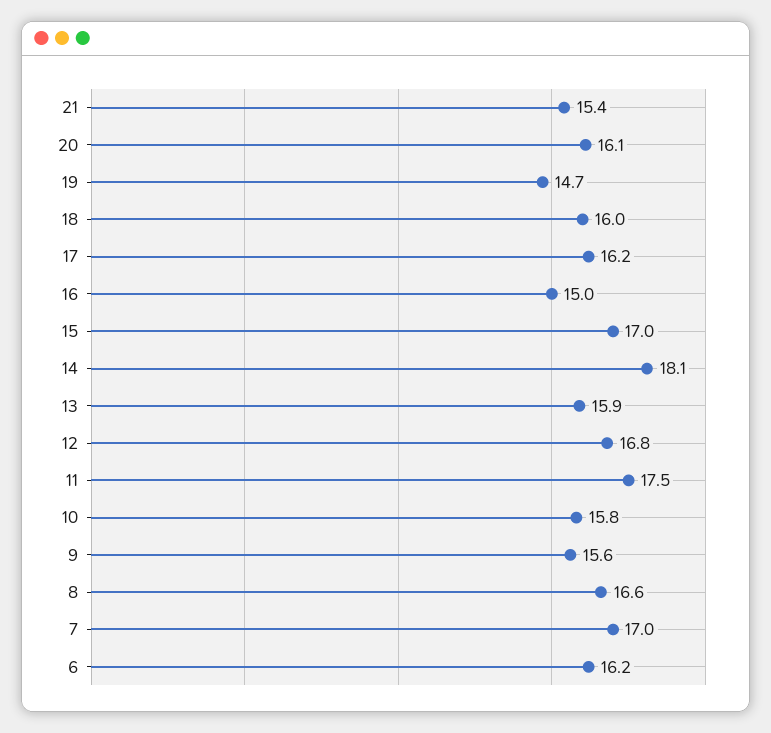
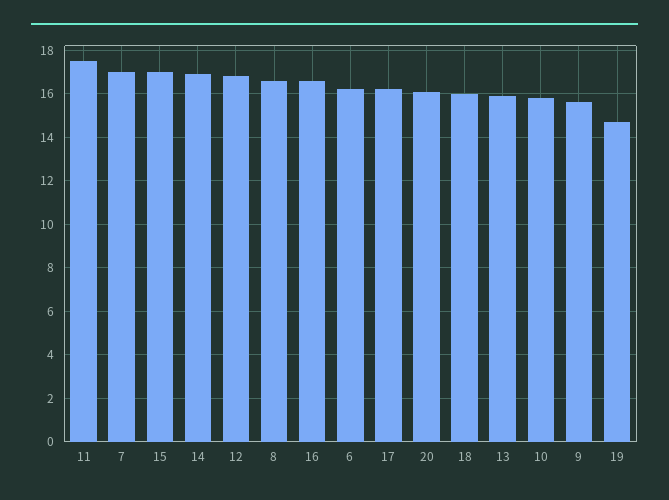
21: 15.4 -> none
16: 15 -> 16.5
14: 18.1 -> 17

